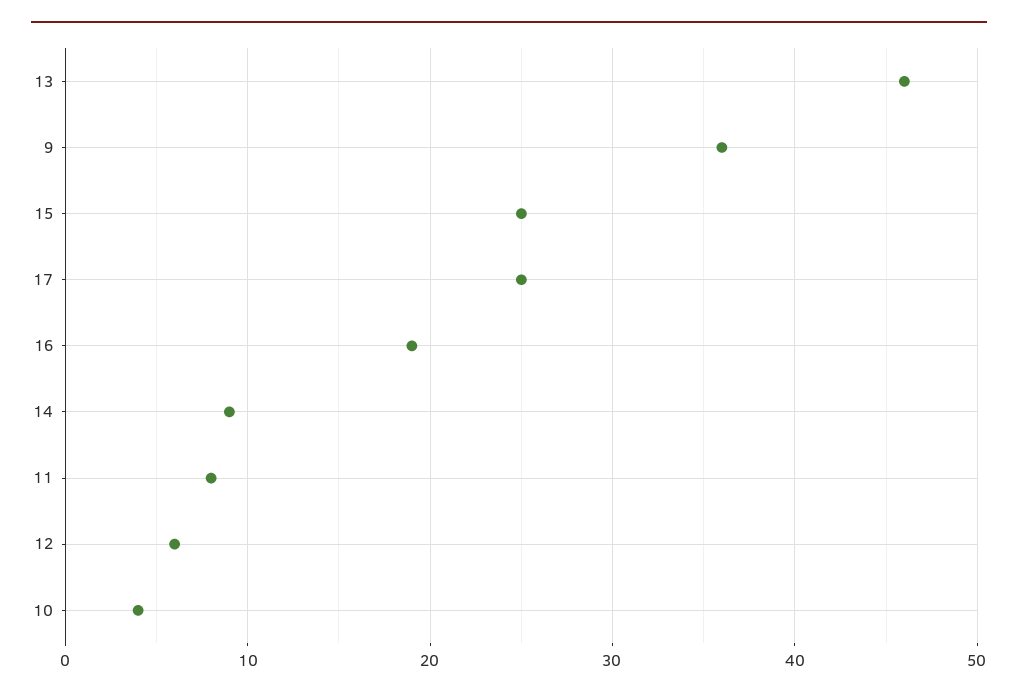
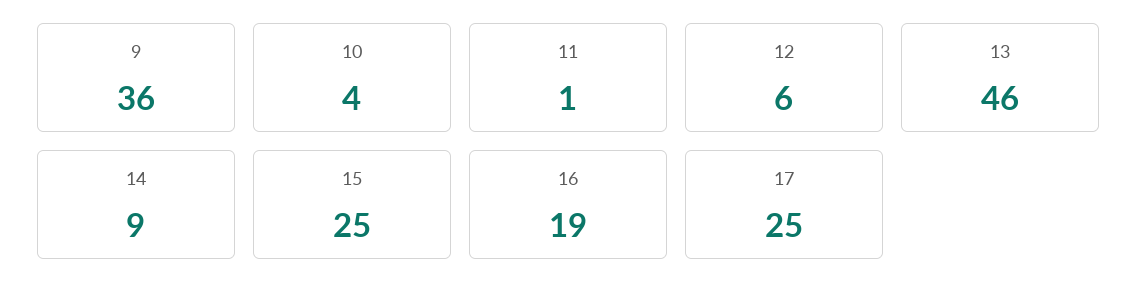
11: 8 -> 1

